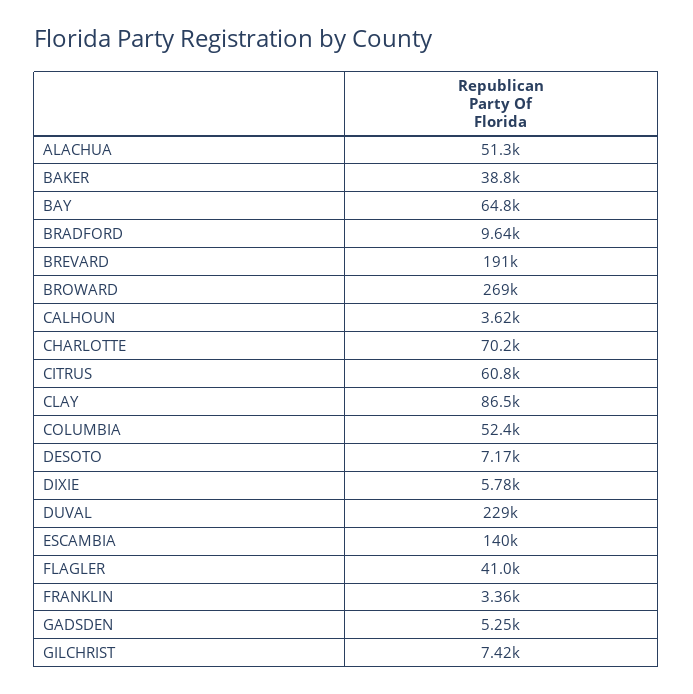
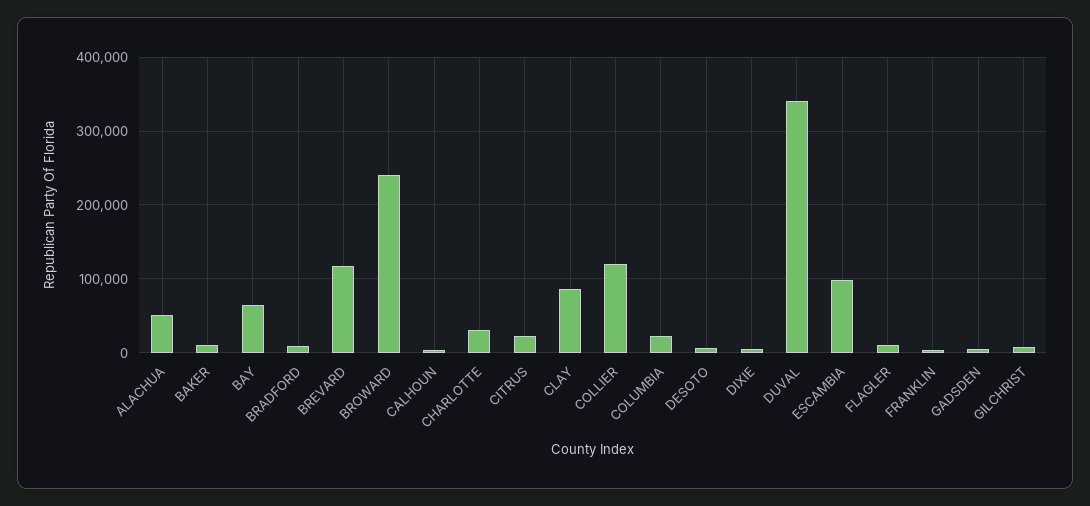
BAKER: 38800 -> 10000
BREVARD: 191000 -> 120000
BROWARD: 269000 -> 240000
CHARLOTTE: 70200 -> 30000
CITRUS: 60800 -> 20000
COLUMBIA: 52400 -> 20000
DUVAL: 229000 -> 340000
ESCAMBIA: 140000 -> 100000
FLAGLER: 41000 -> 10000
COLLIER: none -> 120000

